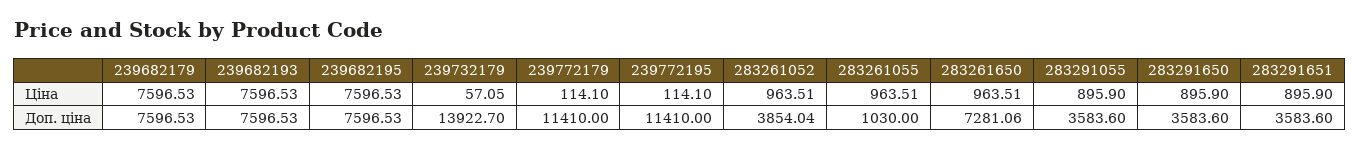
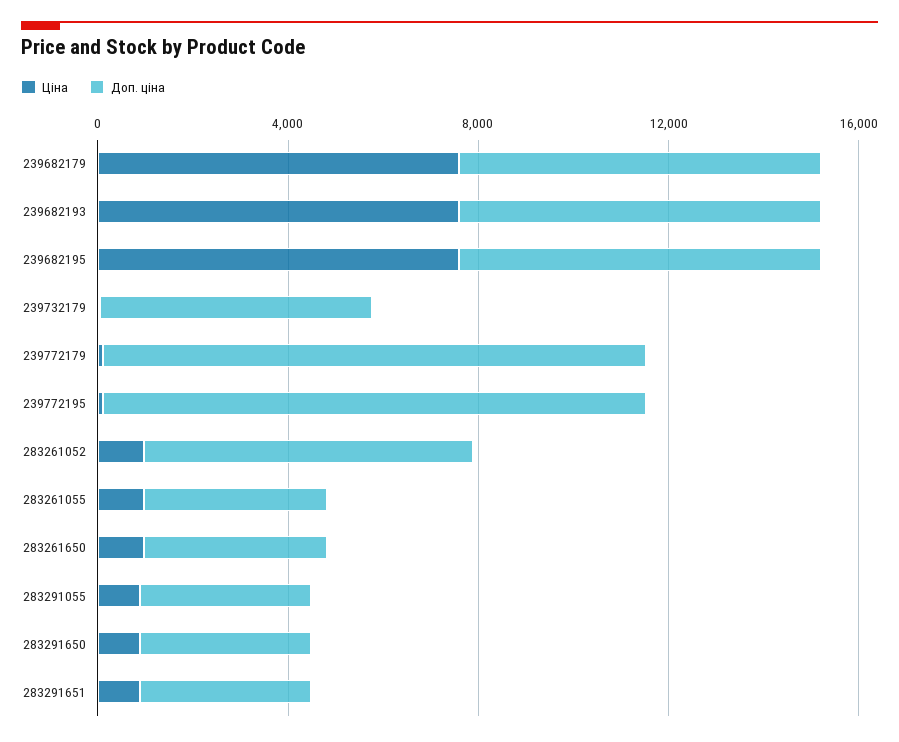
Доп. ціна, 239732179: 13922.7 -> 6000
Доп. ціна, 283261052: 3854.04 -> 7000
Доп. ціна, 283261055: 1030 -> 4000
Доп. ціна, 283261650: 7281.06 -> 4000

